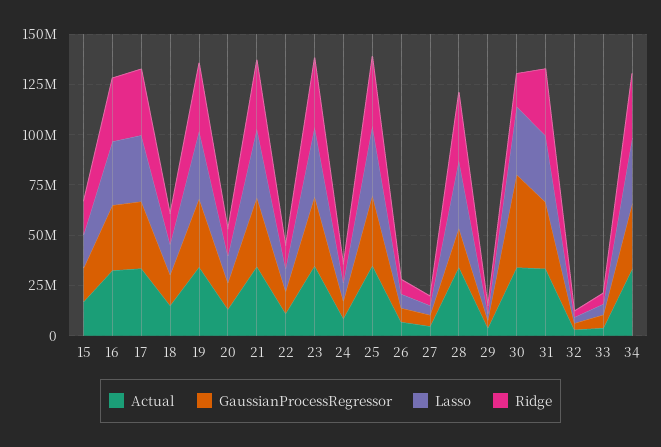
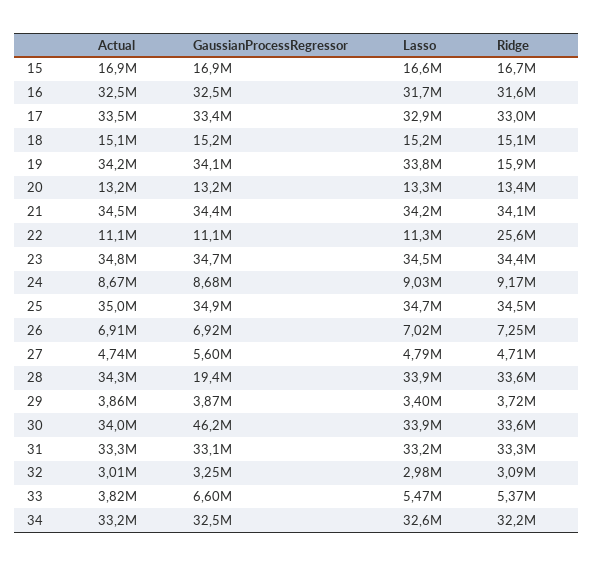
Ridge, 19: 35000000 -> 15900000
Ridge, 22: 10000000 -> 25600000
Ridge, 30: 15000000 -> 33600000

